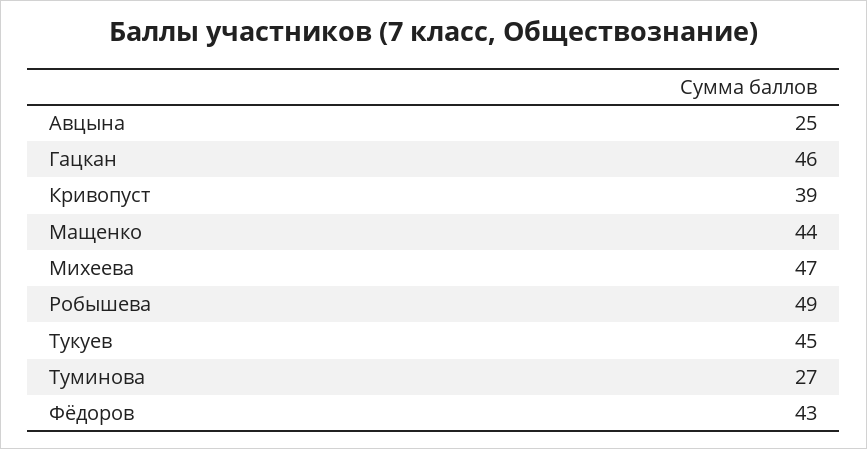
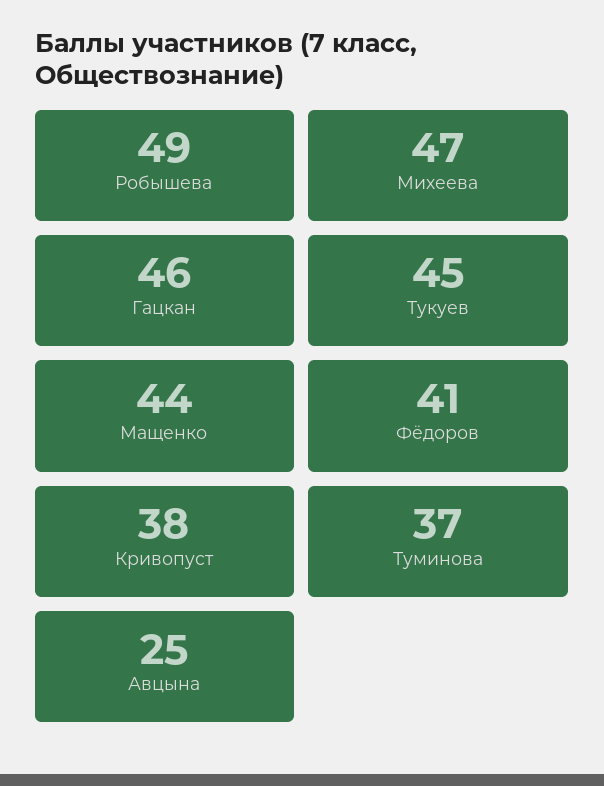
Кривопуст: 39 -> 38
Туминова: 27 -> 37
Фёдоров: 43 -> 41

